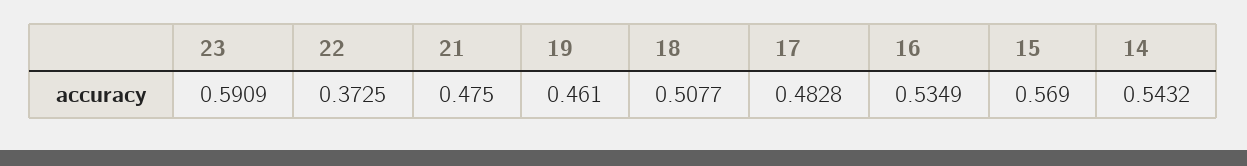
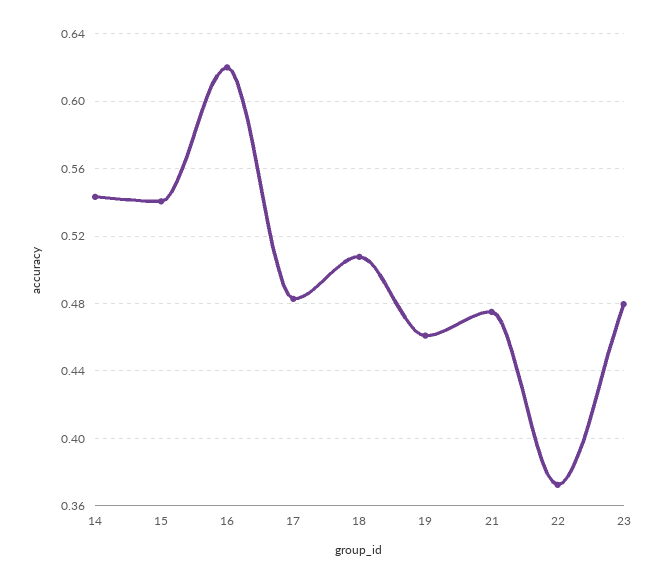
23: 0.5909 -> 0.48
16: 0.5349 -> 0.62
15: 0.569 -> 0.54

